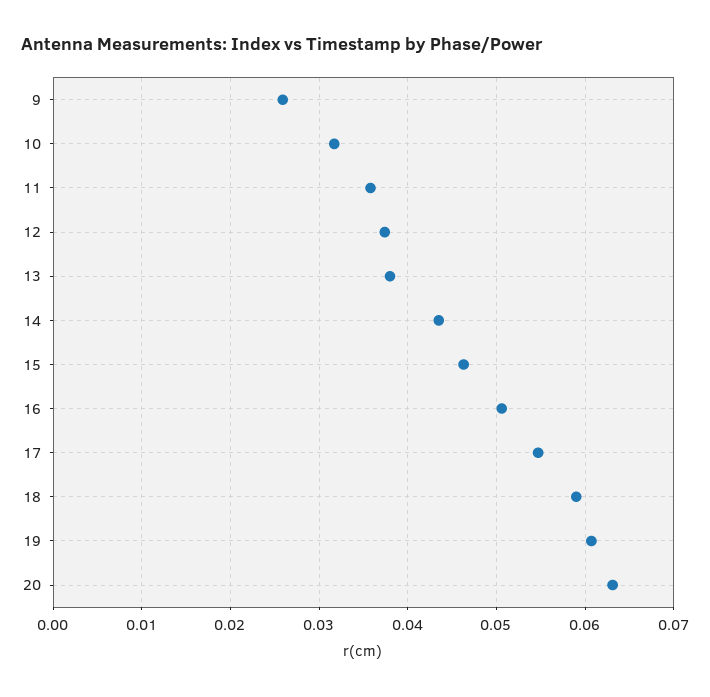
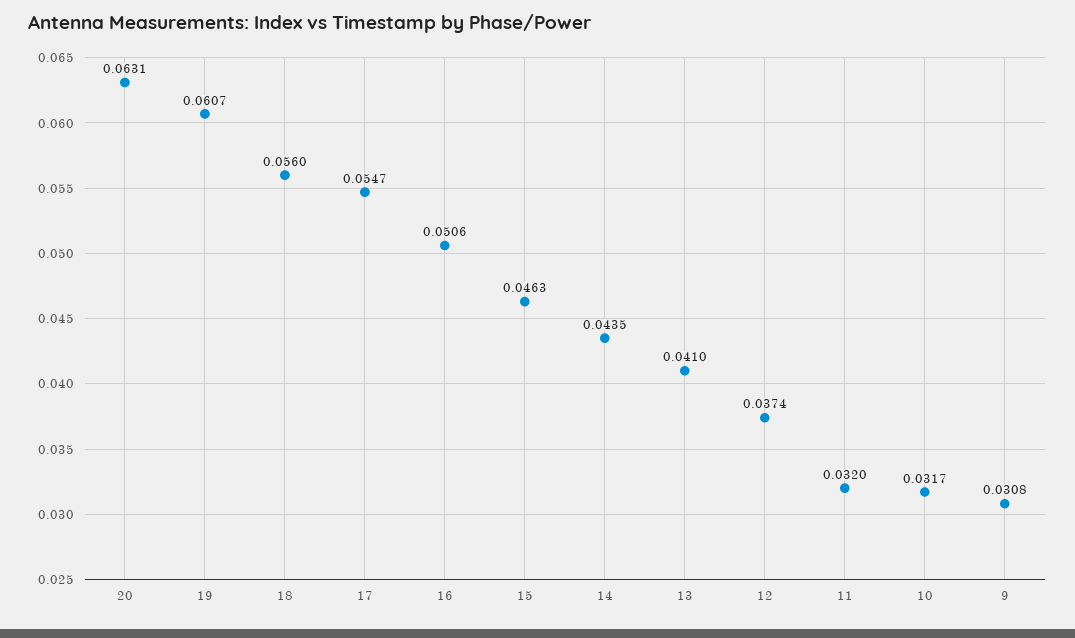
9: 0.026 -> 0.0308
11: 0.036 -> 0.032
13: 0.038 -> 0.041
18: 0.059 -> 0.056

